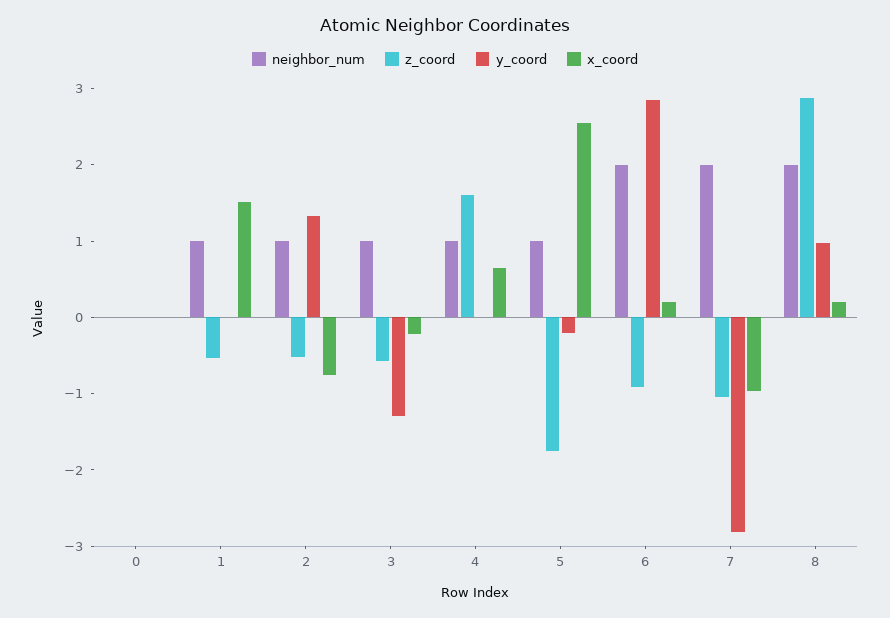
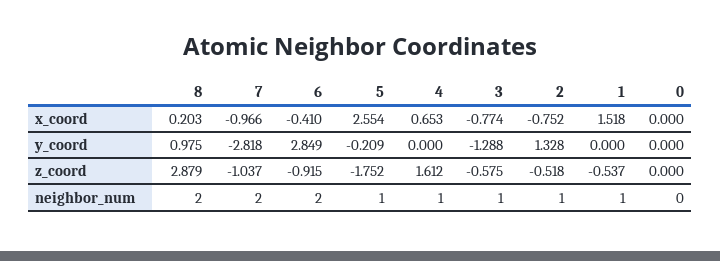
x_coord, 3: -0.2 -> -0.774
x_coord, 6: 0.2 -> -0.41

